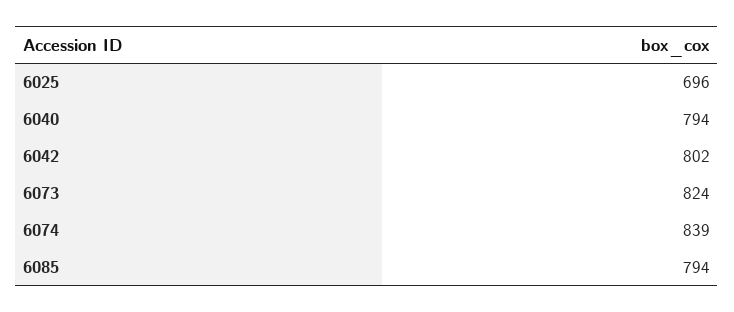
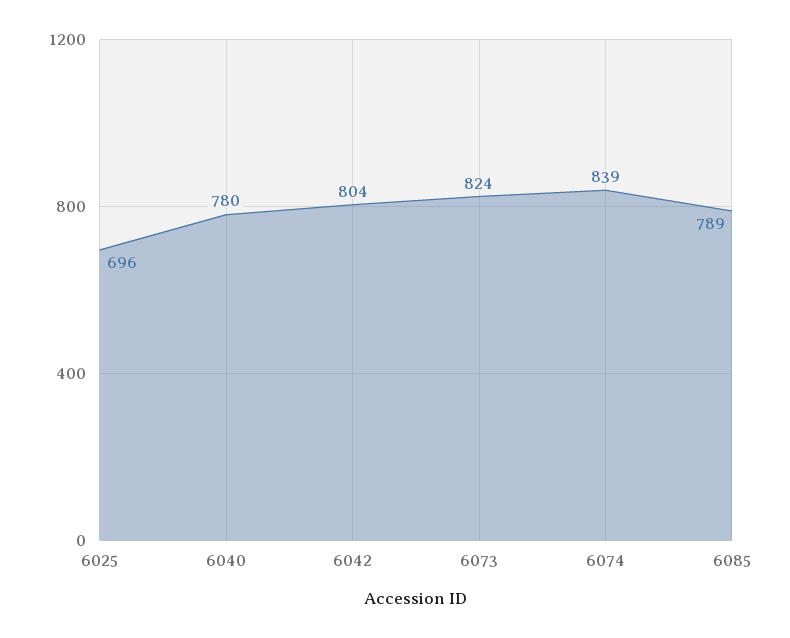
6040: 794 -> 780
6042: 802 -> 804
6085: 794 -> 789

